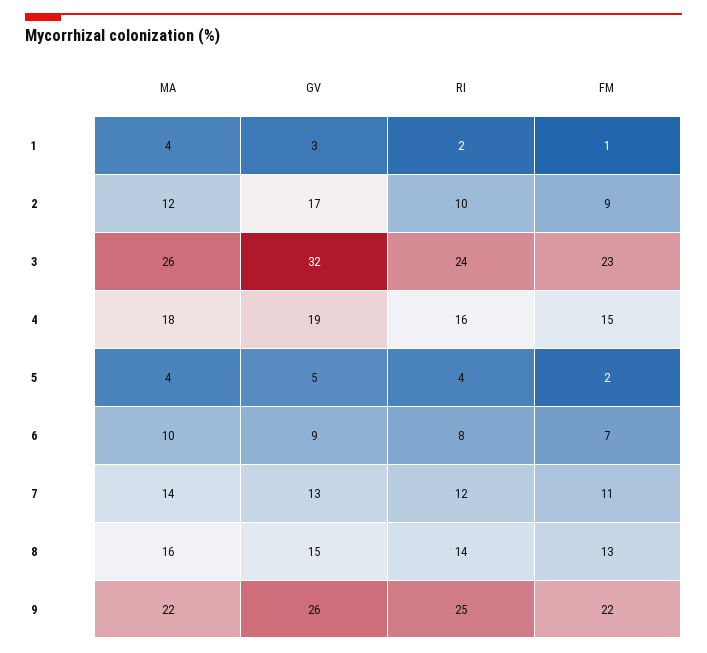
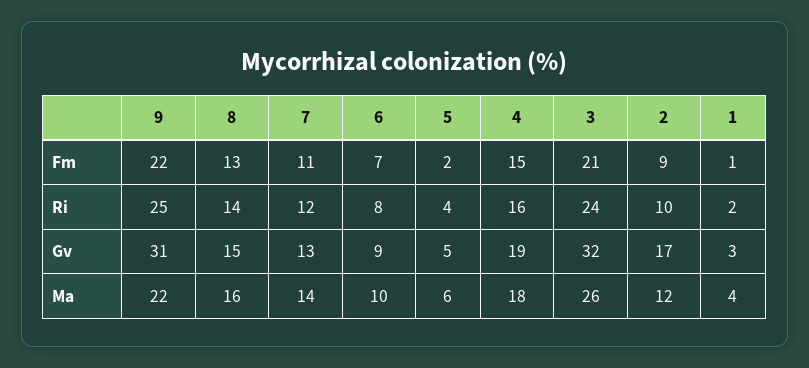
FM, 3: 23 -> 21
MA, 5: 4 -> 6
GV, 9: 26 -> 31

